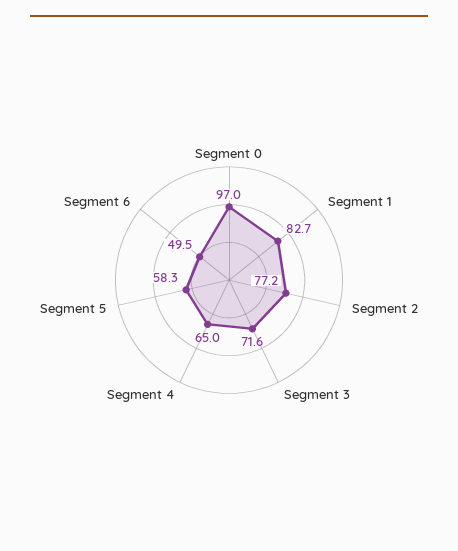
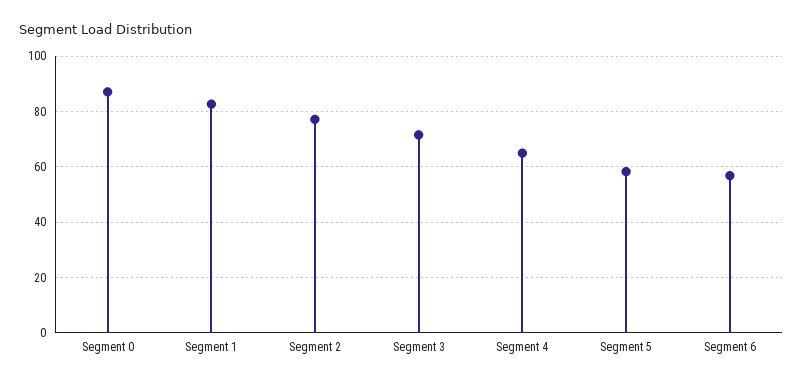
Segment 0: 97 -> 87.5
Segment 6: 49.5 -> 57.5

